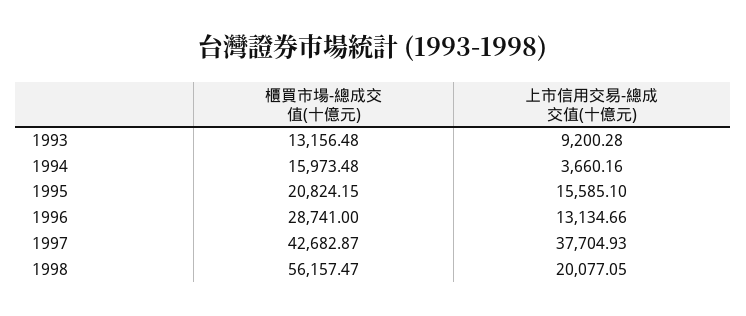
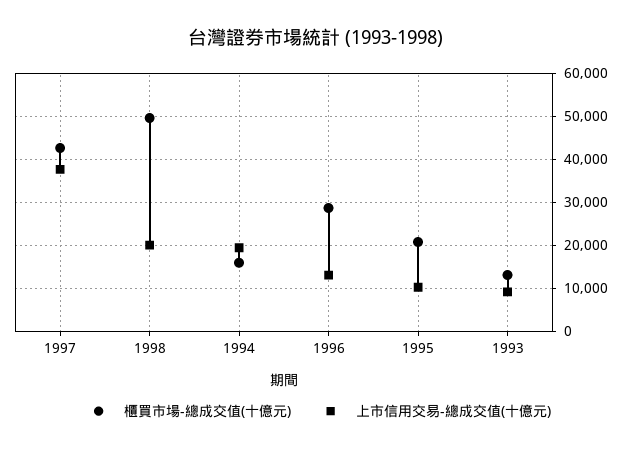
上市信用交易-總成交值(十億元), 1994: 3660.16 -> 20000
上市信用交易-總成交值(十億元), 1995: 15585.1 -> 10000
櫃買市場-總成交值(十億元), 1998: 56157.47 -> 50000

